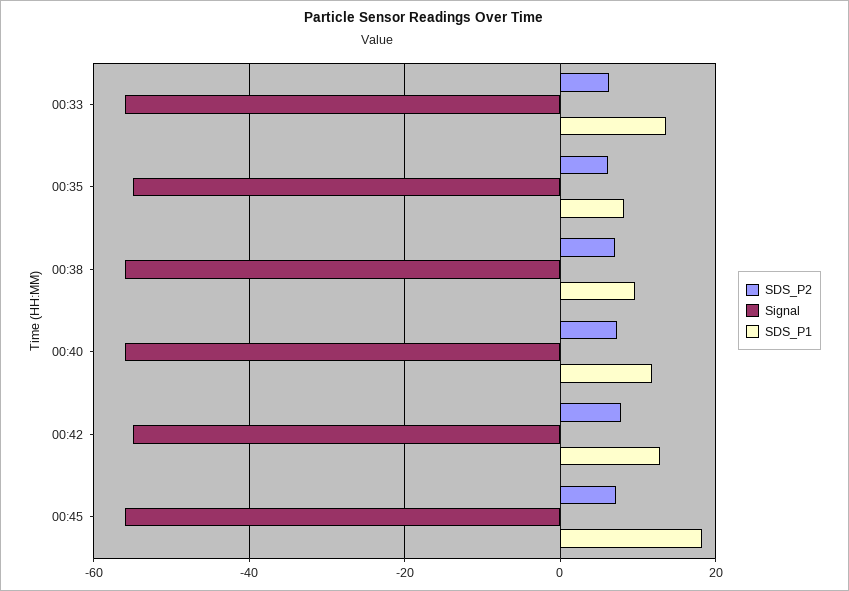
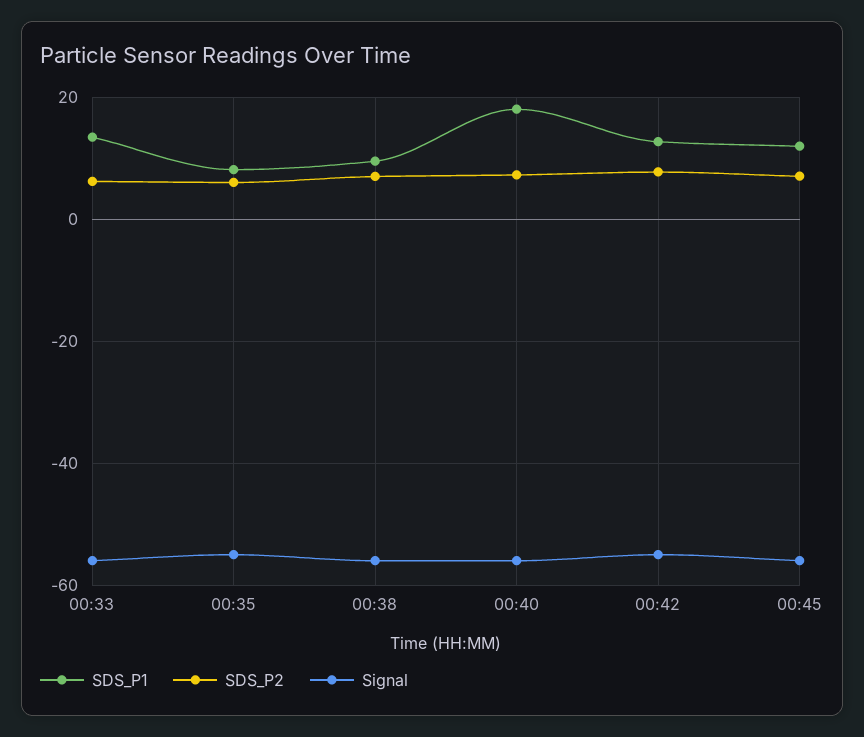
SDS_P1, 00:40: 12 -> 18
SDS_P1, 00:45: 18 -> 12

